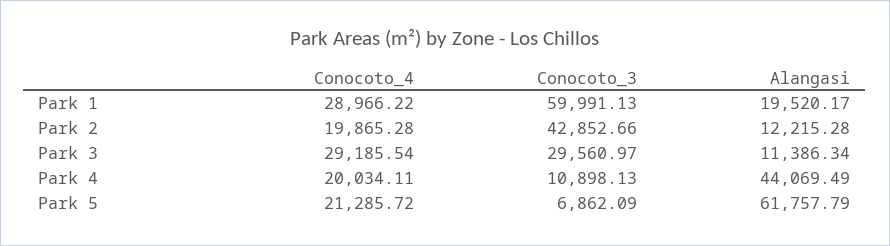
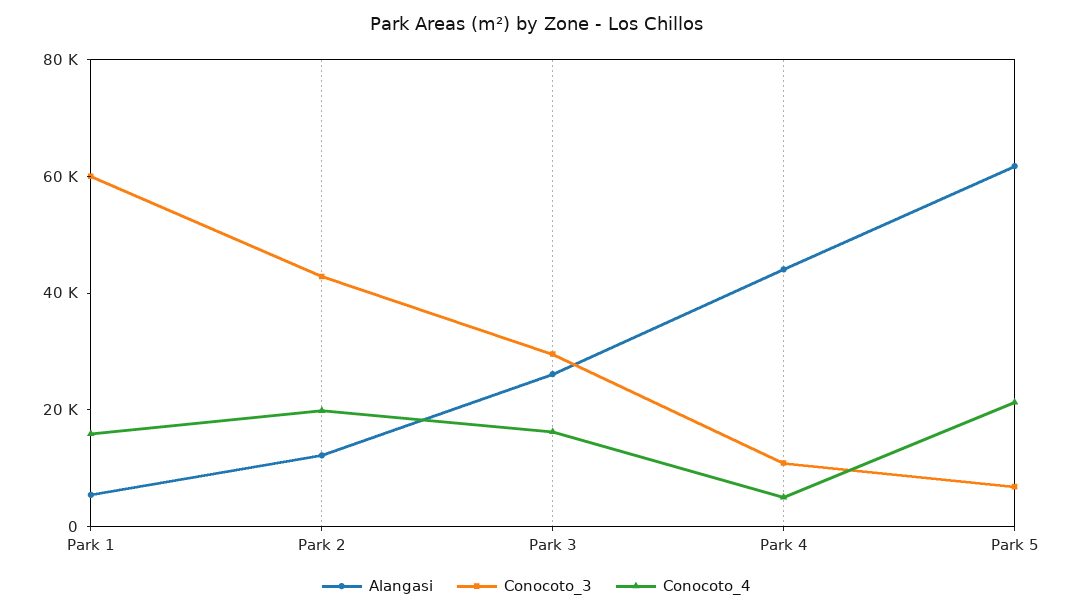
Conocoto_4, Park 1: 28966.22 -> 15000
Alangasi, Park 1: 19520.17 -> 5000
Conocoto_4, Park 3: 29185.54 -> 15000
Alangasi, Park 3: 11386.34 -> 25000
Conocoto_4, Park 4: 20034.11 -> 5000

